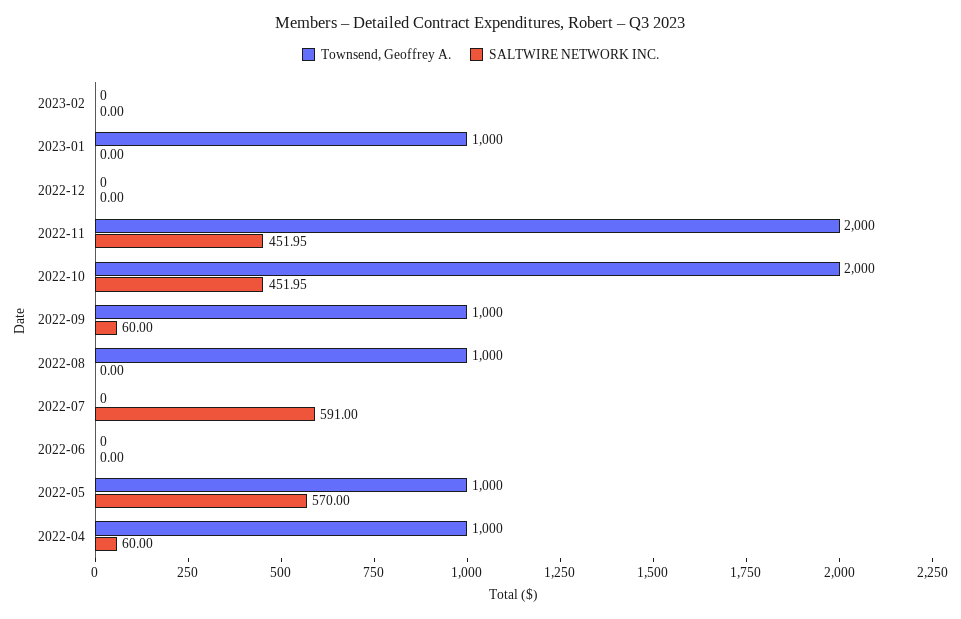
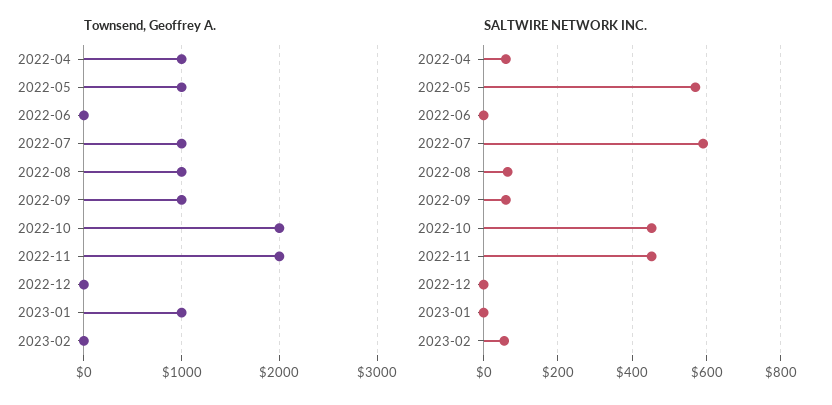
SALTWIRE NETWORK INC., 2023-02: 0 -> 60
SALTWIRE NETWORK INC., 2022-08: 0 -> 60
Townsend, Geoffrey A., 2022-07: 0 -> 1000

